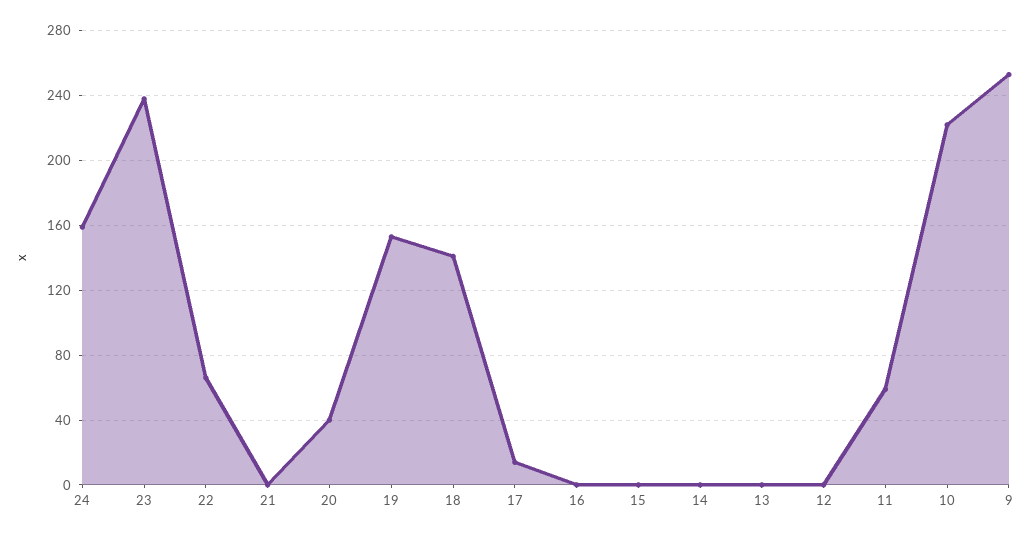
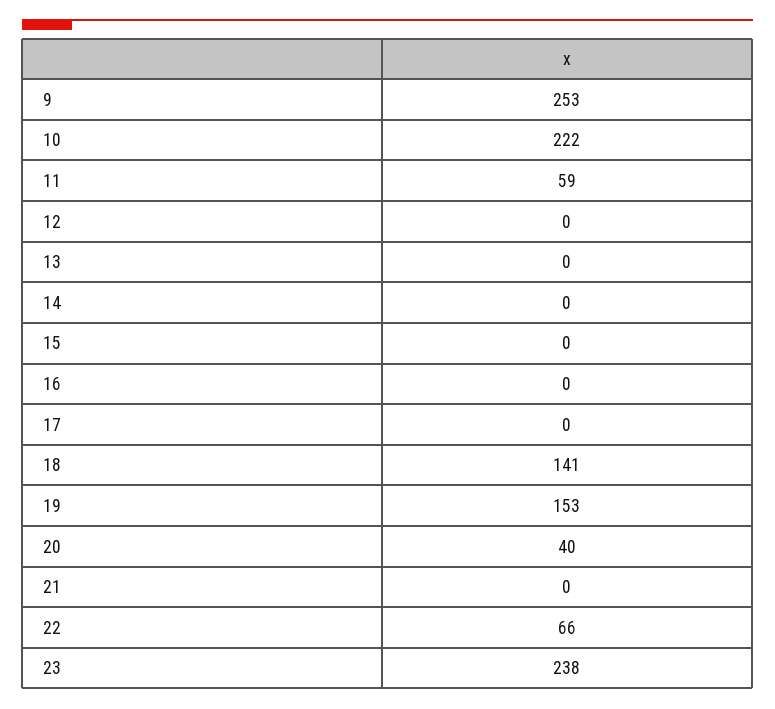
24: 160 -> none
17: 15 -> 0

